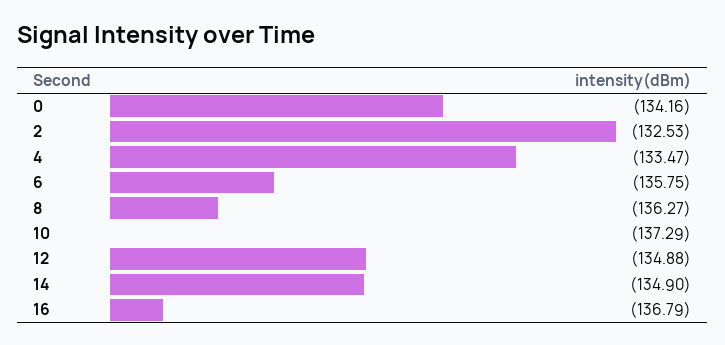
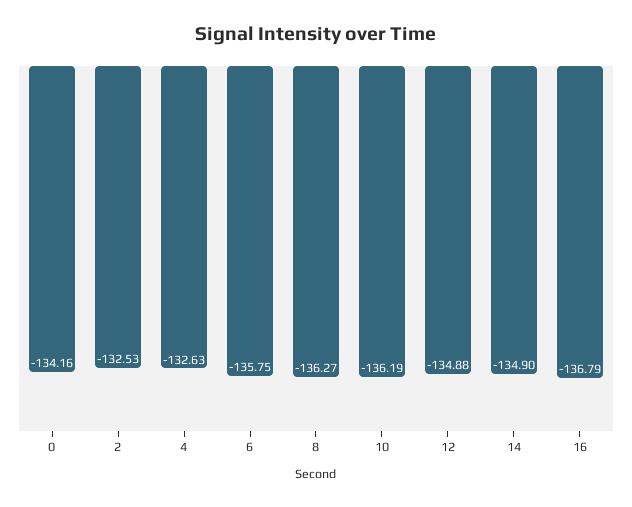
4: -133.47 -> -132.63
10: -137.29 -> -136.19

